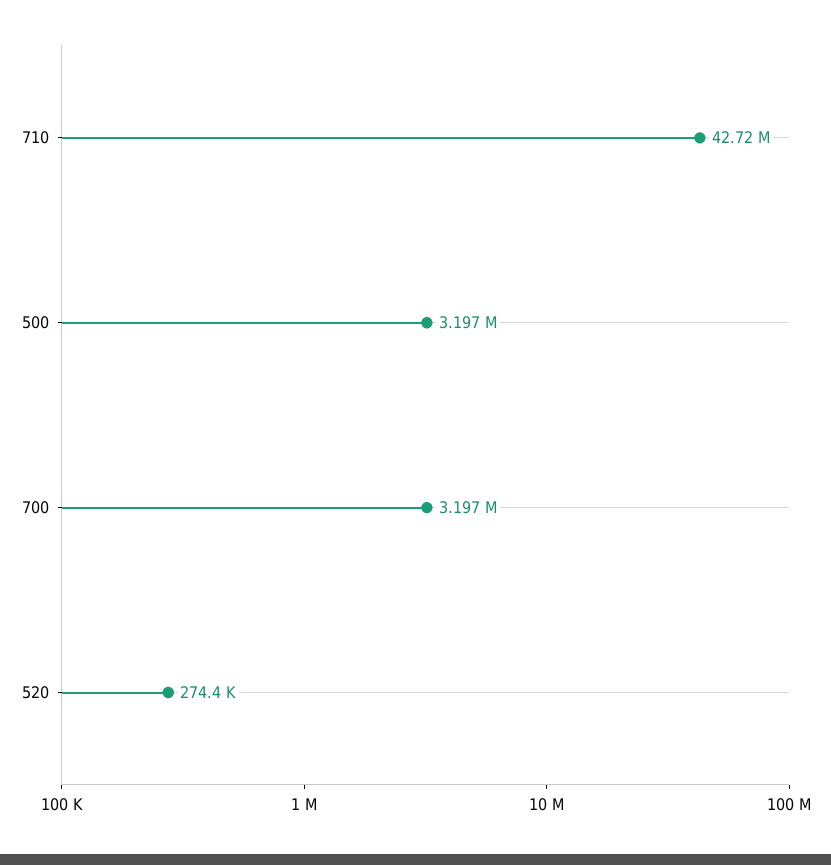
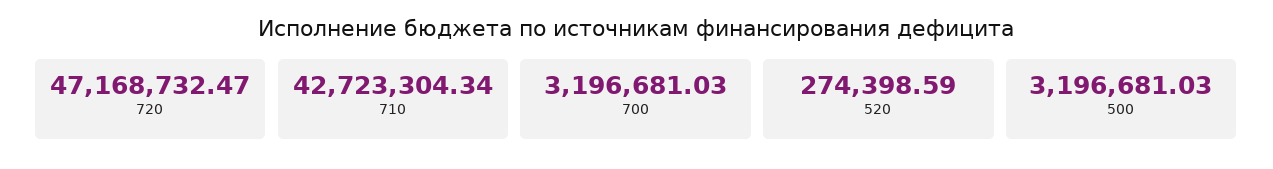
720: none -> 47168732.47

